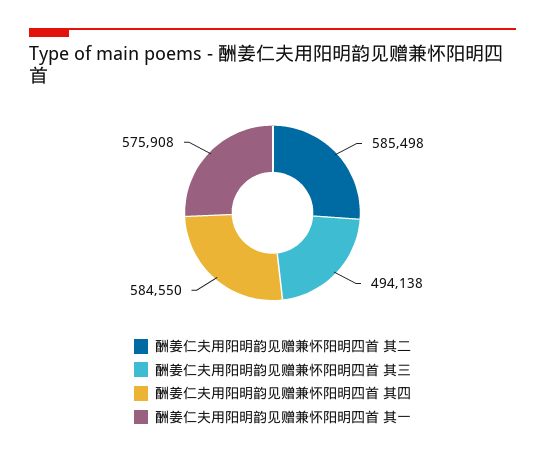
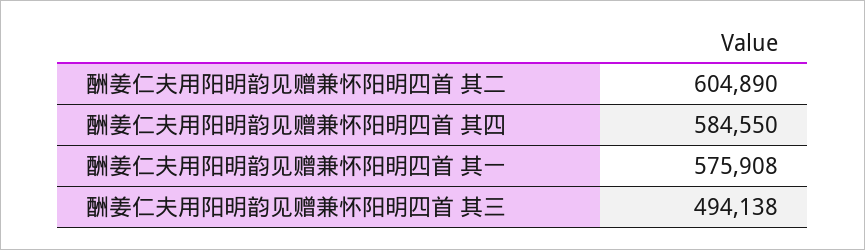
酬姜仁夫用阳明韵见赠兼怀阳明四首 其二: 585498 -> 604890

